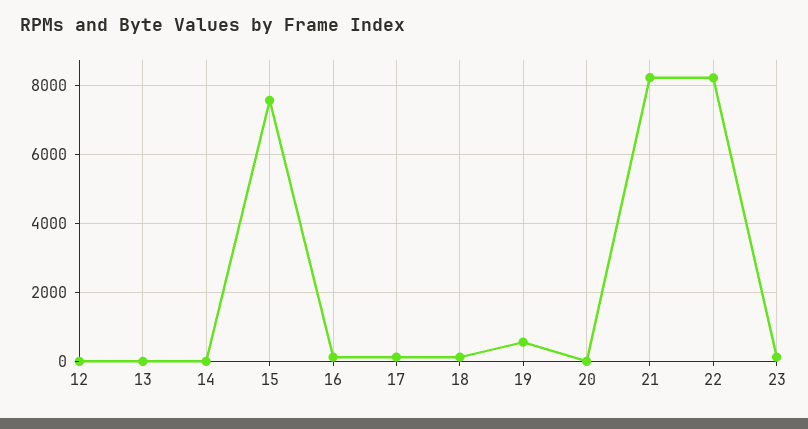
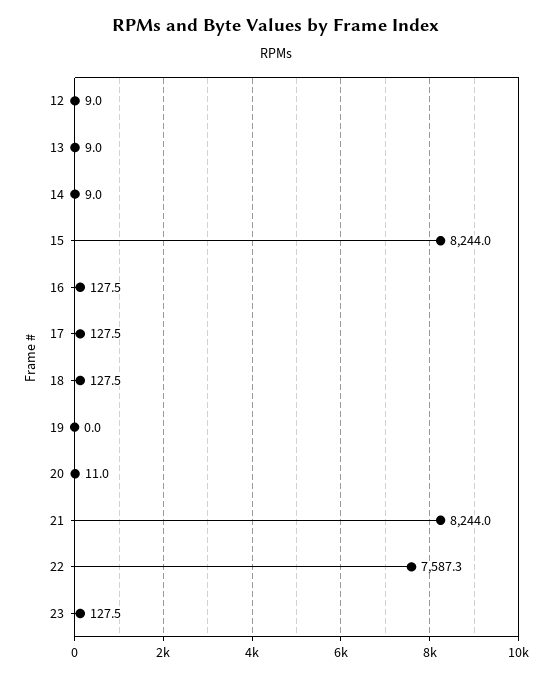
15: 7600 -> 8244
19: 600 -> 0
22: 8200 -> 7587.3

